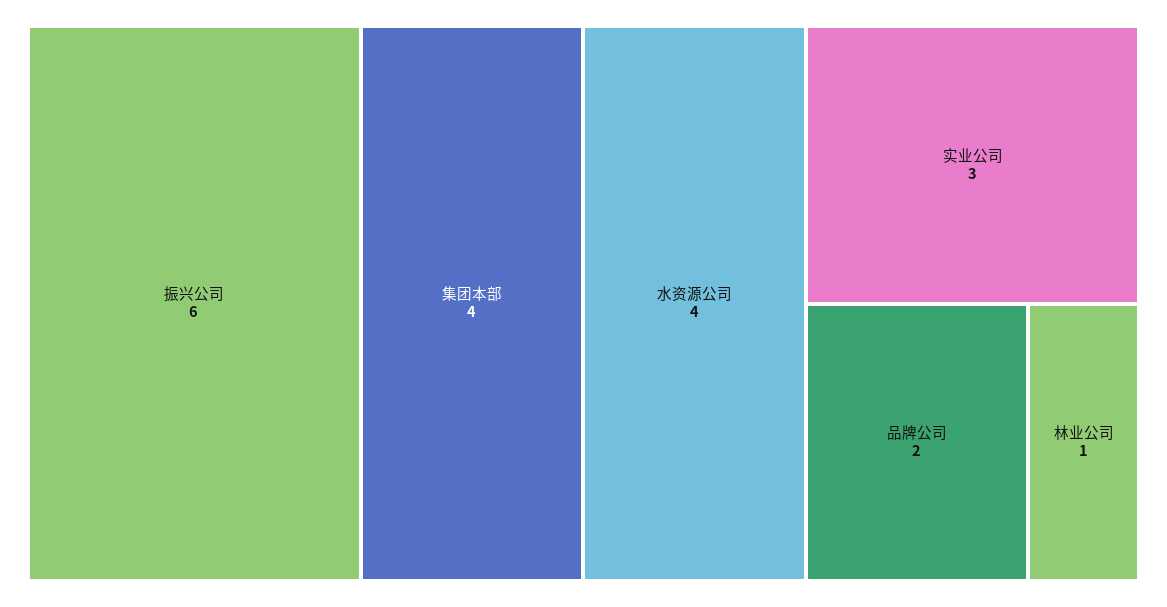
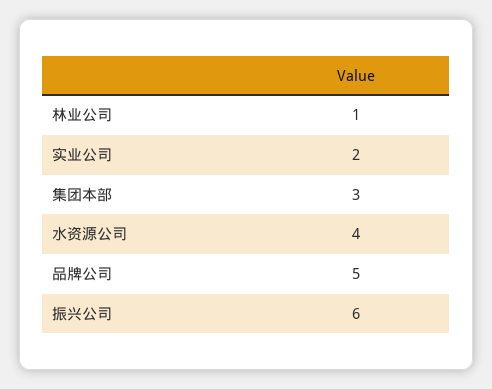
集团本部: 4 -> 3
实业公司: 3 -> 2
品牌公司: 2 -> 5

